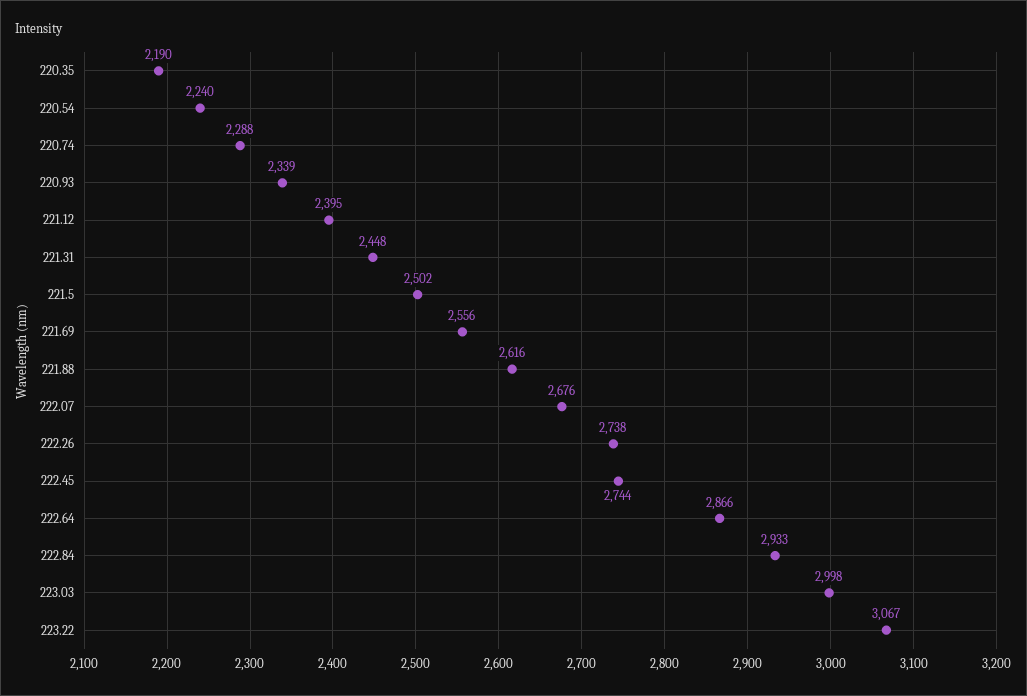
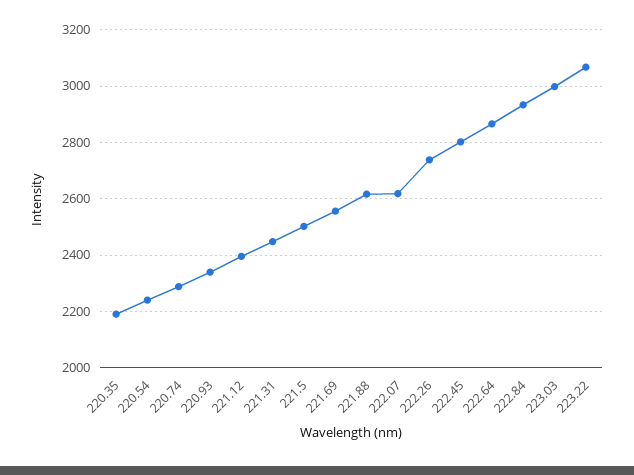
222.07: 2676 -> 2625
222.45: 2744 -> 2800

